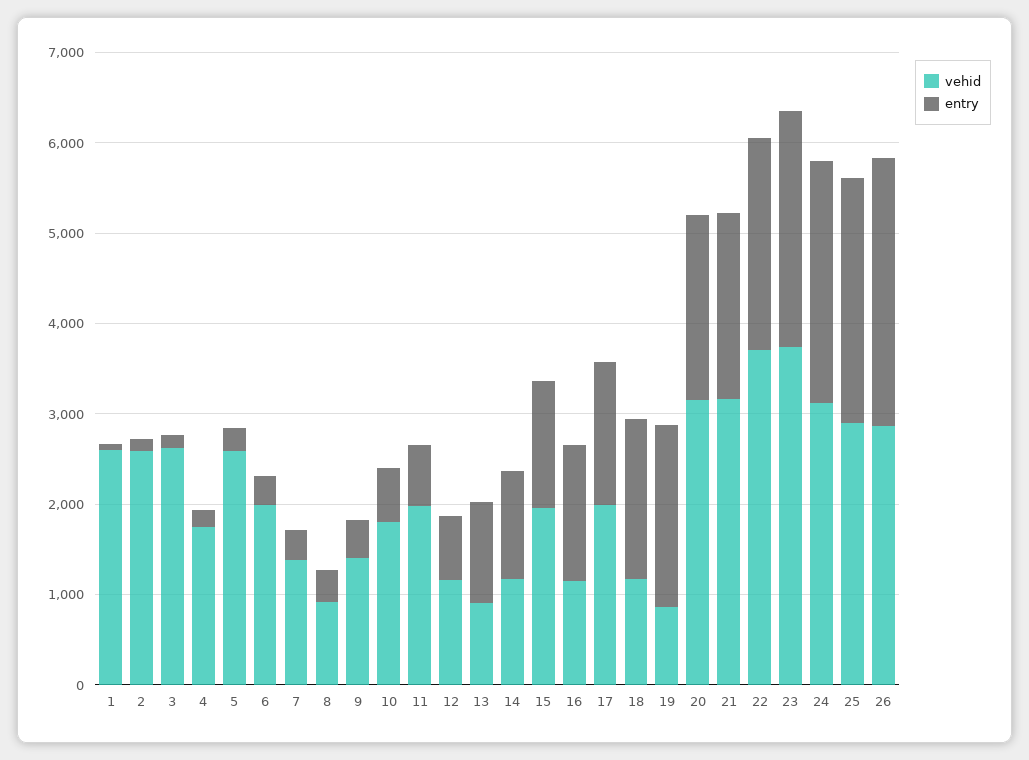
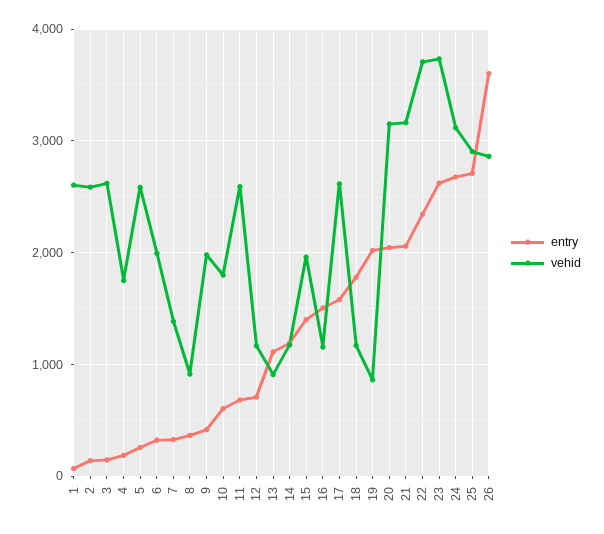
vehid, 9: 1400 -> 2000
vehid, 11: 2000 -> 2600
vehid, 17: 2000 -> 2600
entry, 26: 3000 -> 3600

